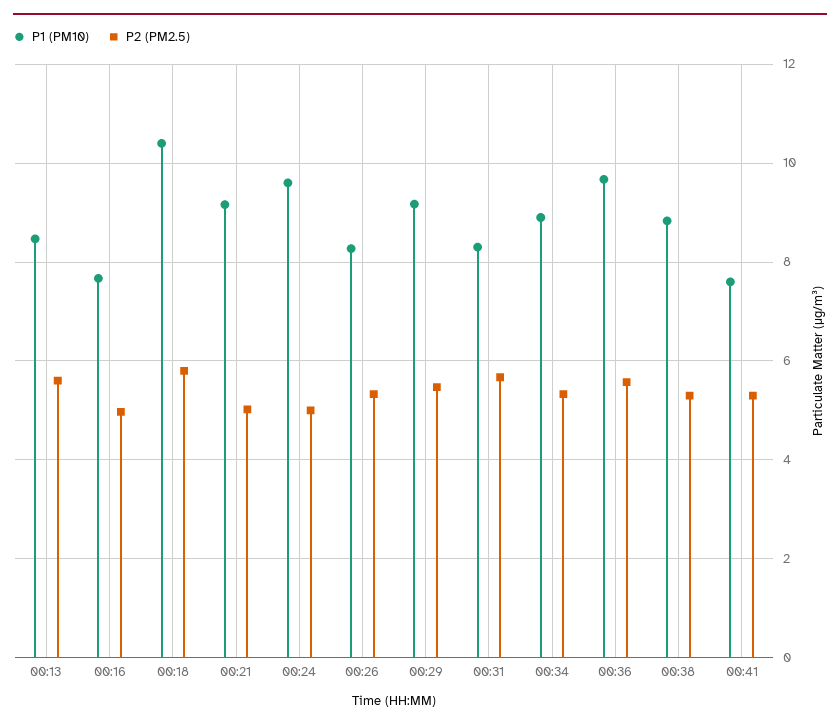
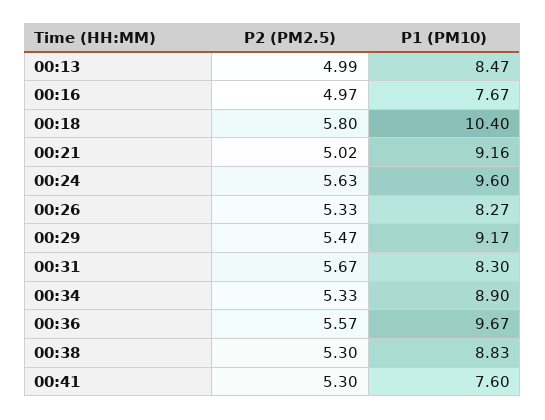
P2 (PM2.5), 00:13: 5.6 -> 4.99
P2 (PM2.5), 00:24: 5 -> 5.63

